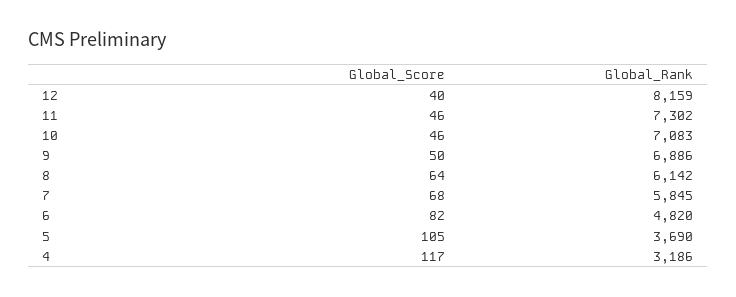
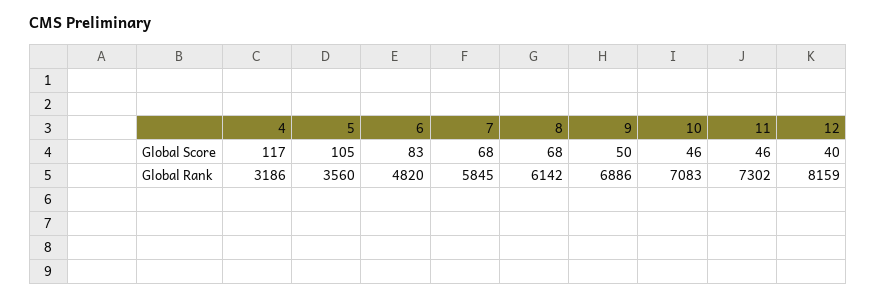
Global_Score, 8: 64 -> 68
Global_Score, 6: 82 -> 83
Global_Rank, 5: 3690 -> 3560

